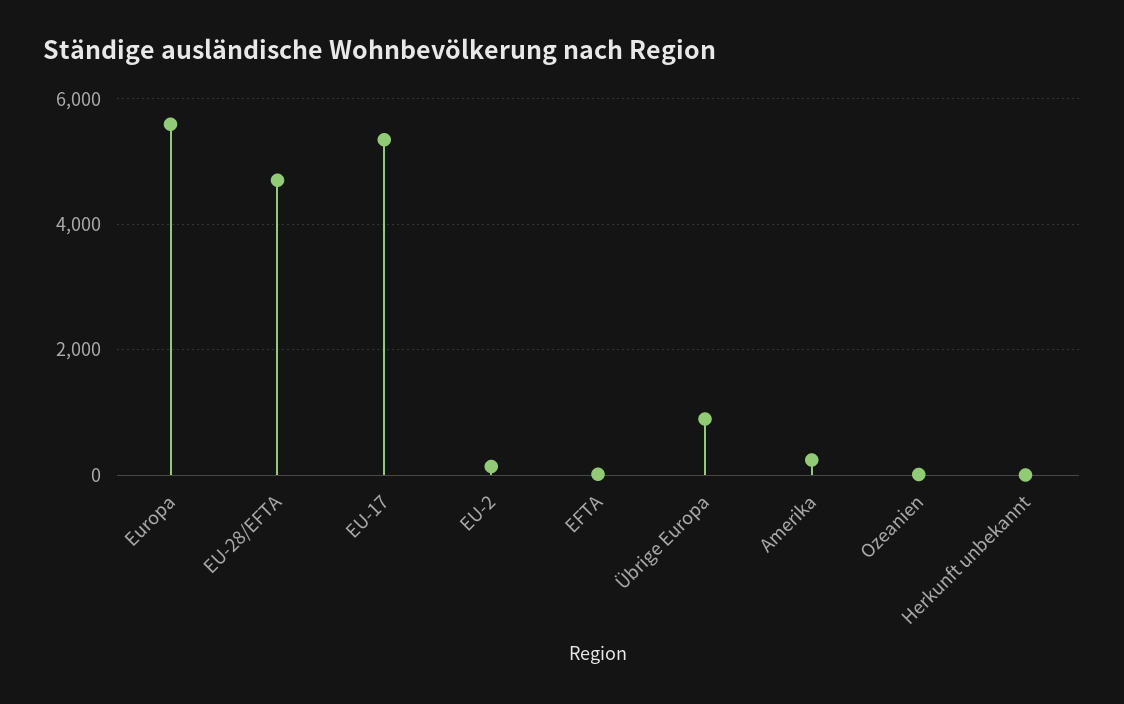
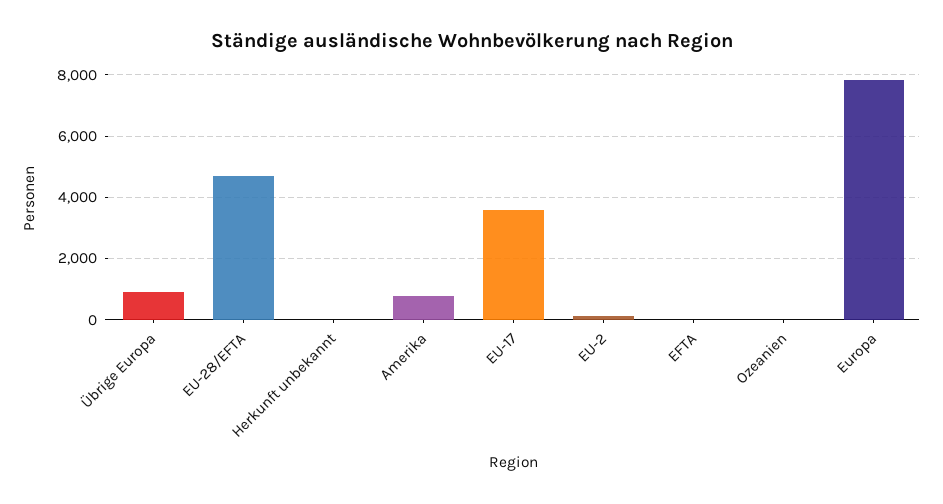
Europa: 5600 -> 7800
EU-17: 5400 -> 3600
Amerika: 200 -> 800

